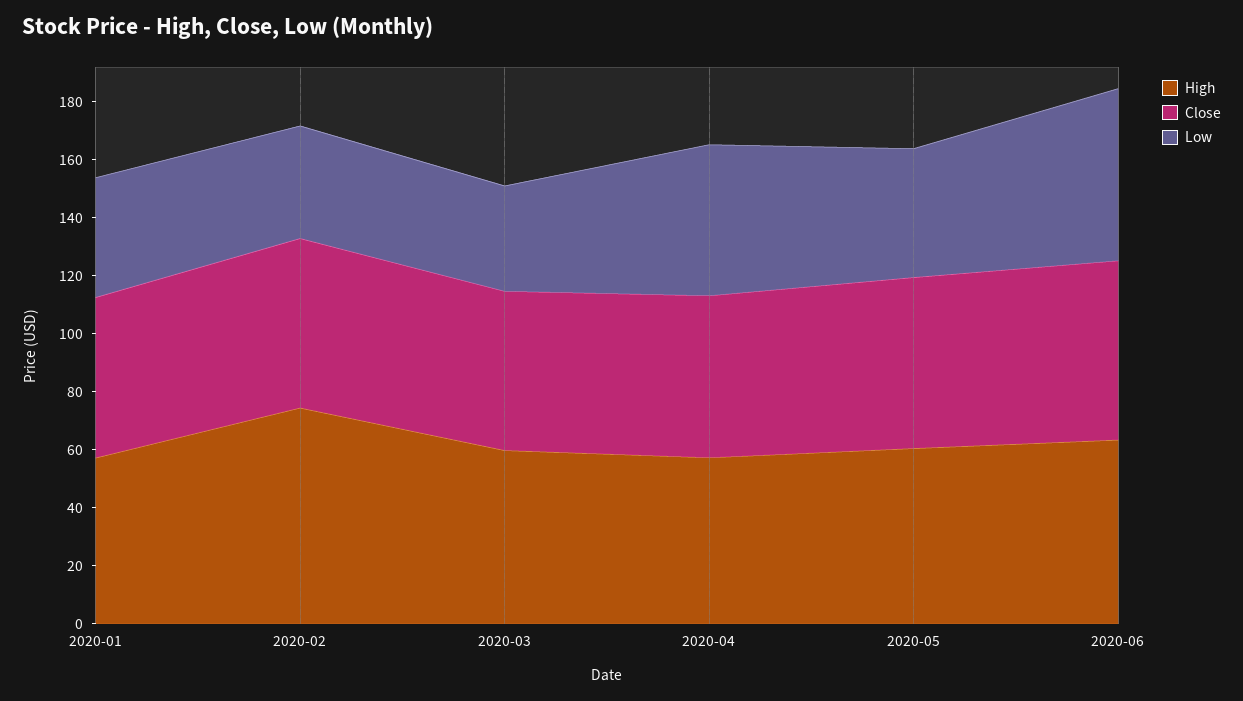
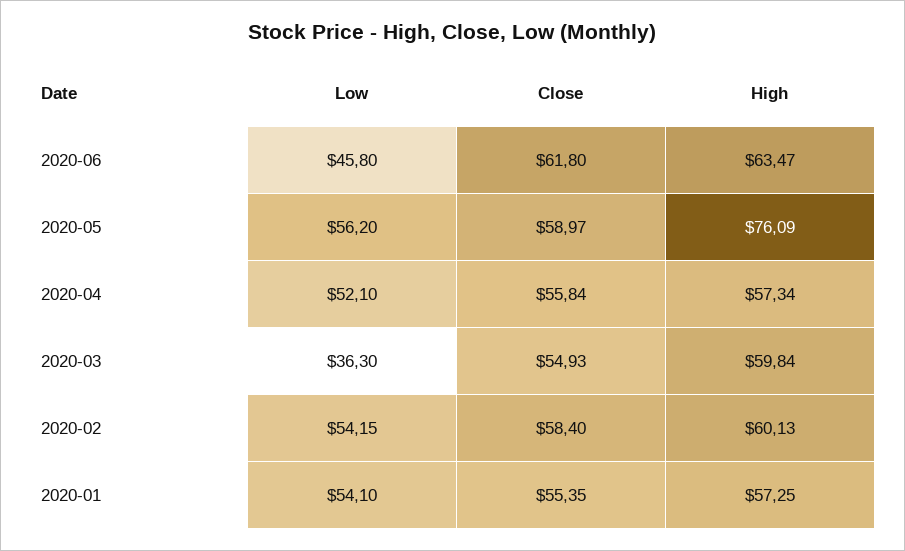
Low, 2020-01: 40 -> 54.1
High, 2020-02: 75 -> 60.13
Low, 2020-02: 40 -> 54.15
High, 2020-05: 60 -> 76.09
Low, 2020-05: 45 -> 56.2
Low, 2020-06: 60 -> 45.8

